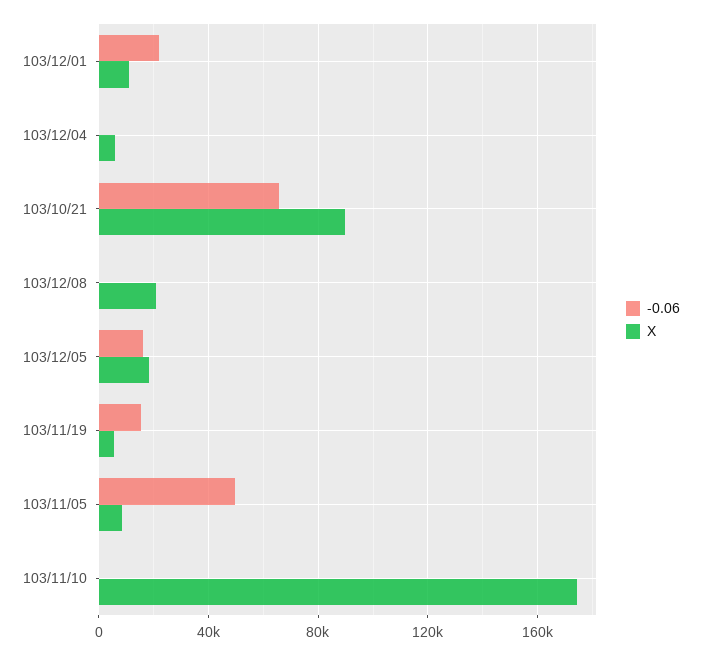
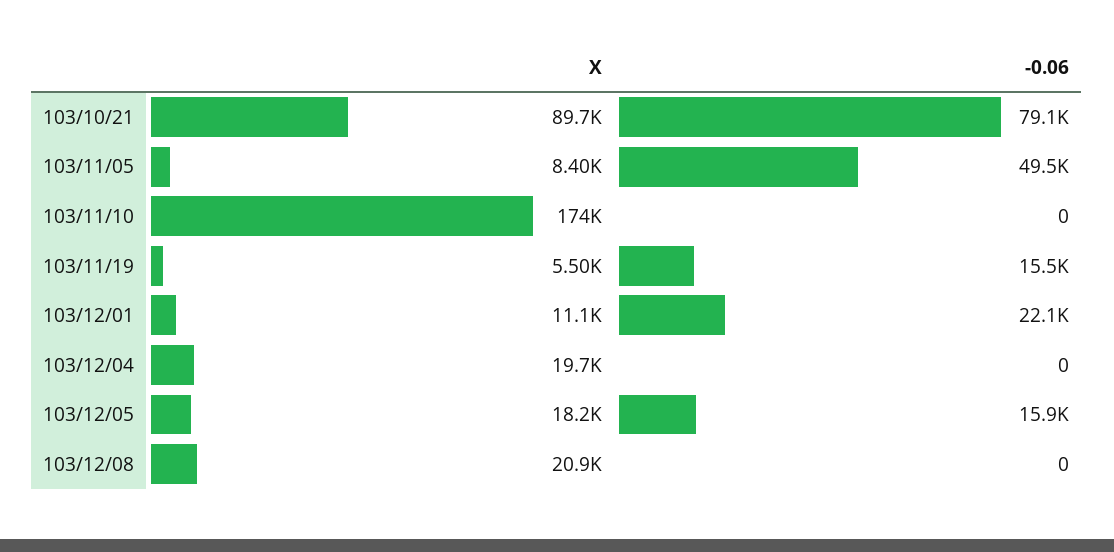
X, 103/12/04: 5000 -> 19700
-0.06, 103/10/21: 65000 -> 79100

